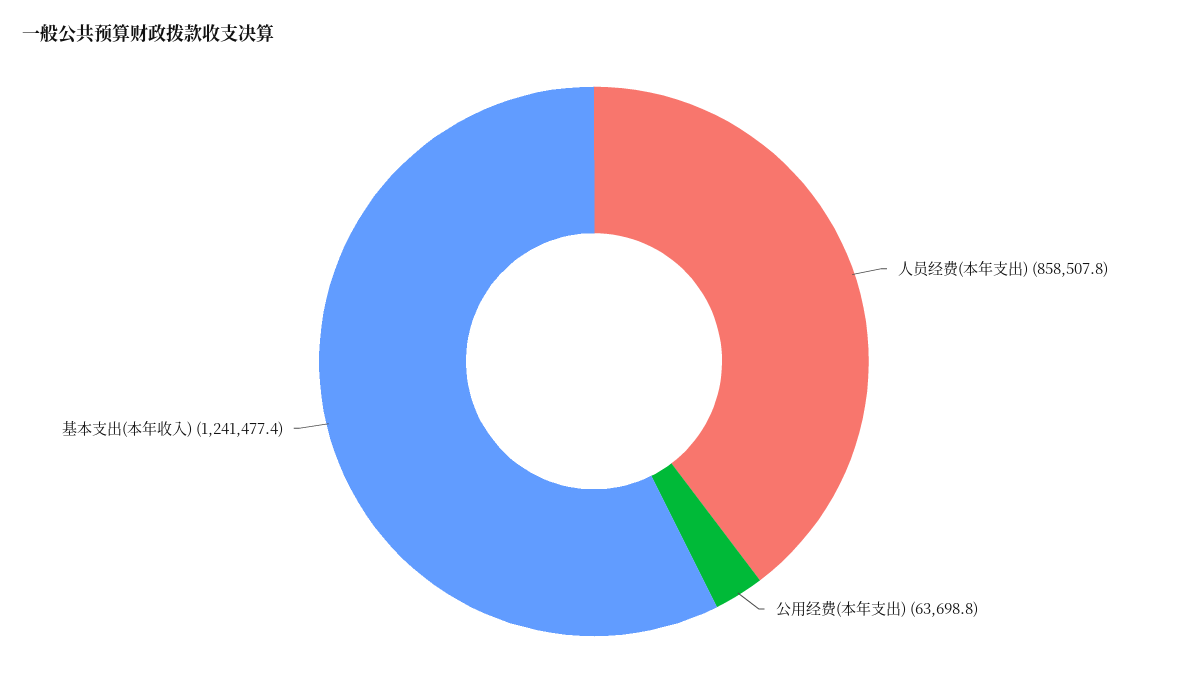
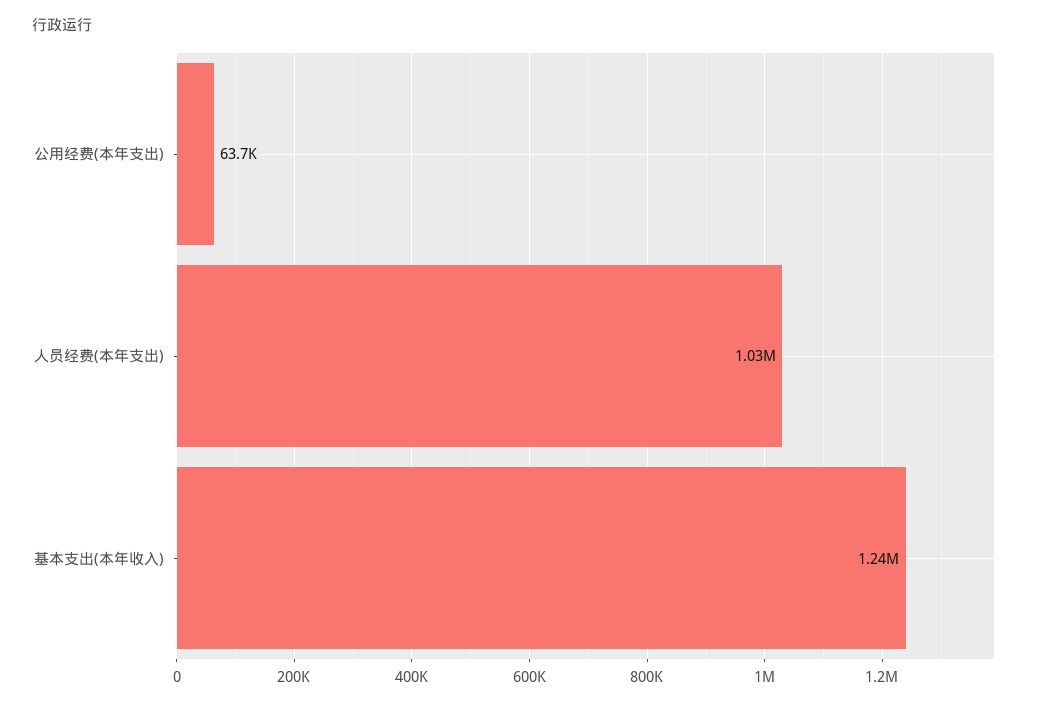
人员经费(本年支出): 858507.8 -> 1030000

